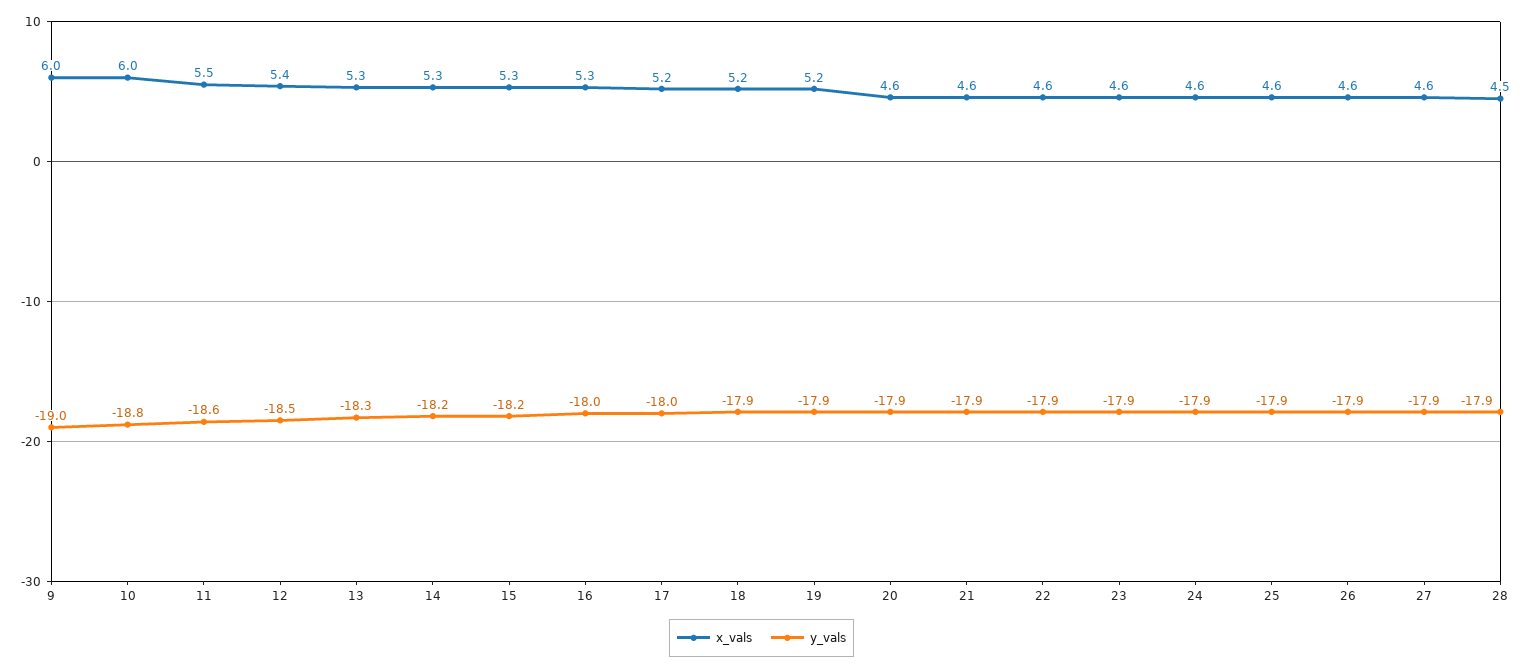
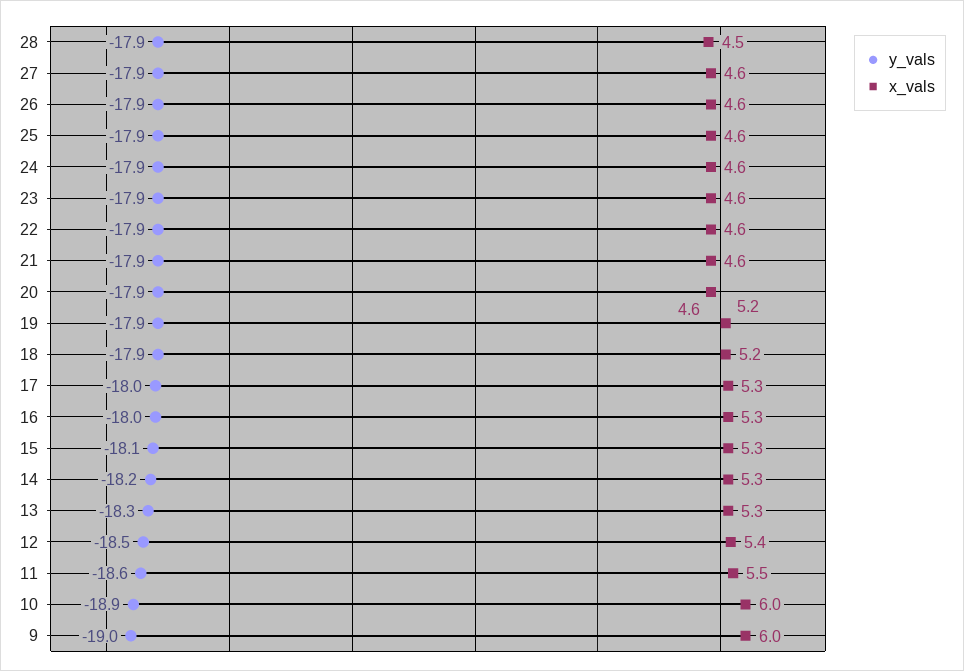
y_vals, 10: -18.8 -> -18.9
y_vals, 15: -18.2 -> -18.1
x_vals, 17: 5.2 -> 5.3

